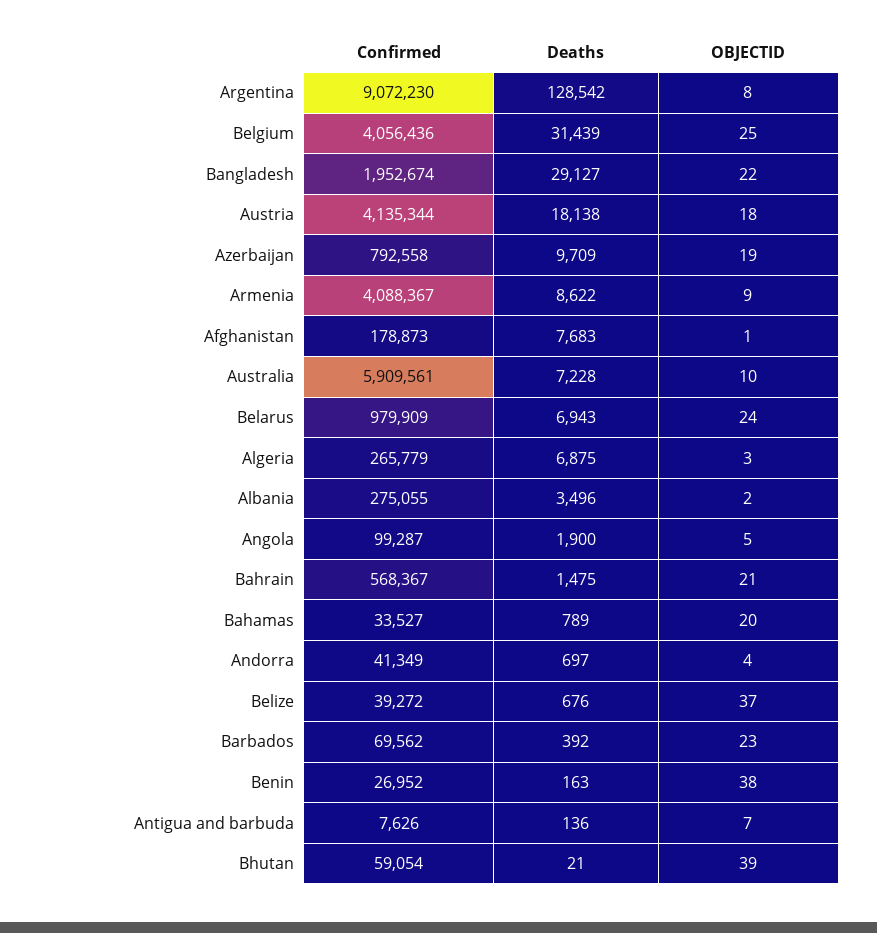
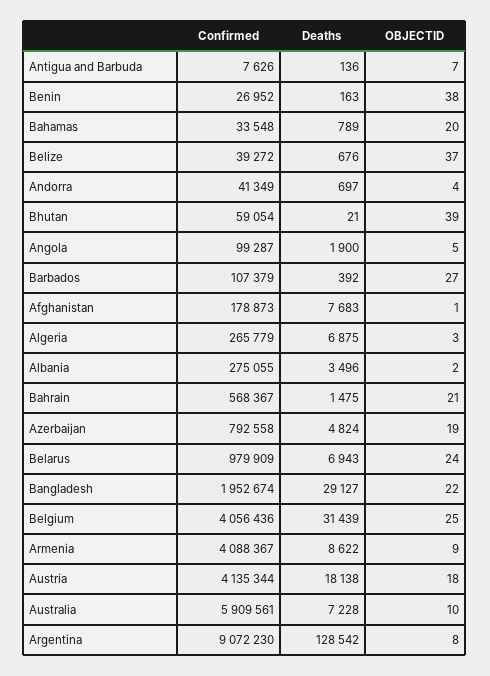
Deaths, Azerbaijan: 9709 -> 4824
Confirmed, Bahamas: 33527 -> 33548
Confirmed, Barbados: 69562 -> 107379
OBJECTID, Barbados: 23 -> 27

